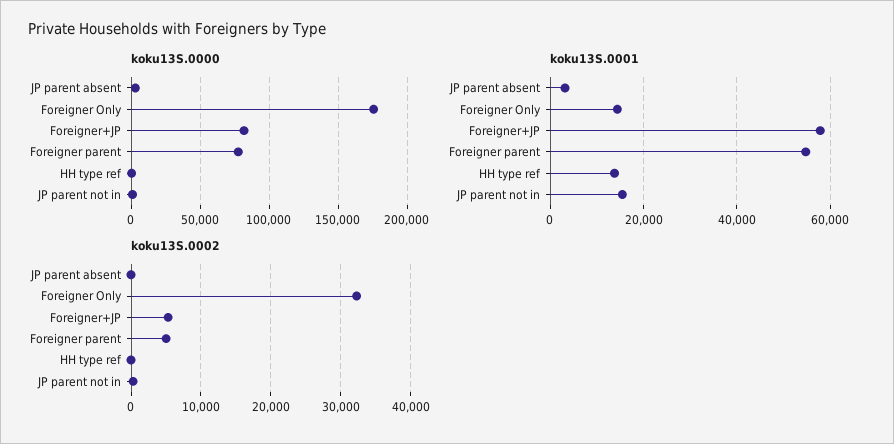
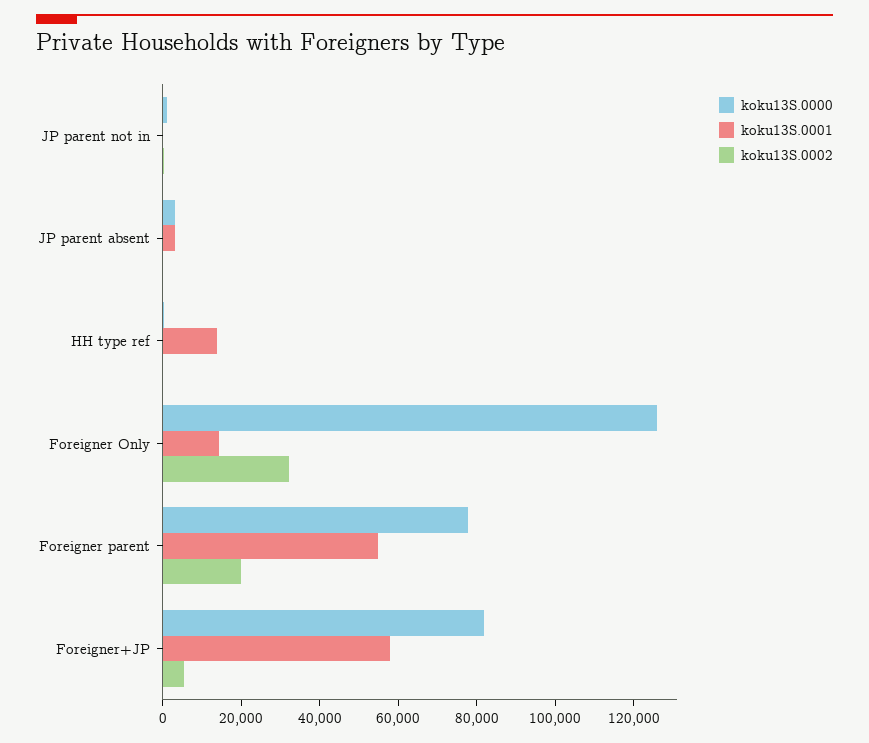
koku13S.0000, Foreigner Only: 175000 -> 125000
koku13S.0001, JP parent not in: 16000 -> 0
koku13S.0002, Foreigner parent: 5000 -> 20000

